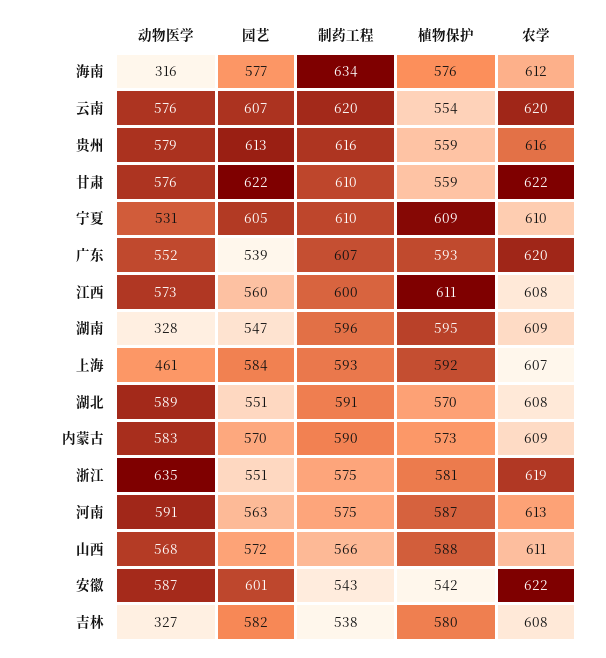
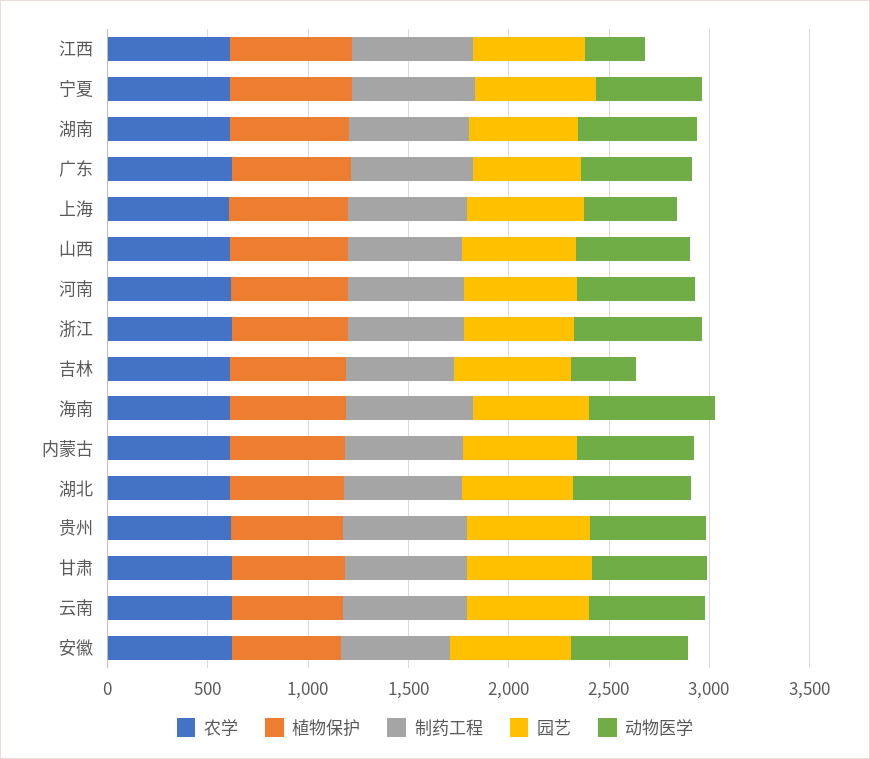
动物医学, 海南: 316 -> 600
动物医学, 江西: 573 -> 300
动物医学, 湖南: 328 -> 600

